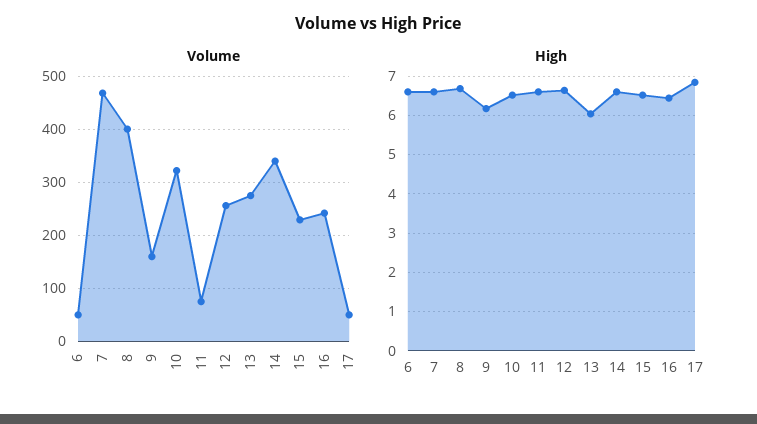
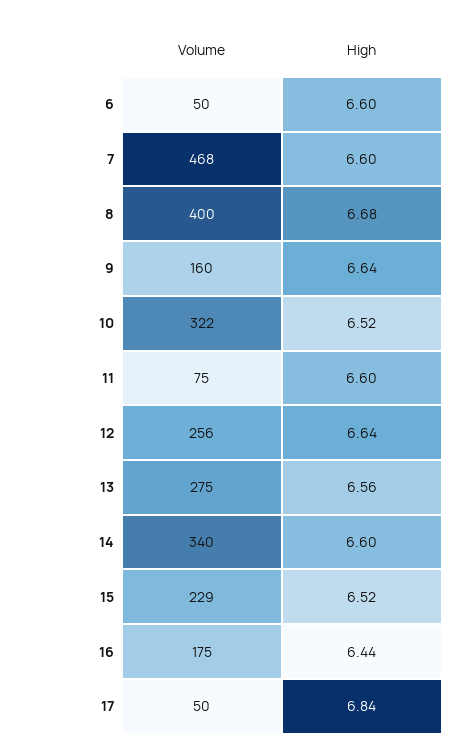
Volume, 16: 240 -> 175
High, 9: 6.2 -> 6.64
High, 13: 6 -> 6.56

